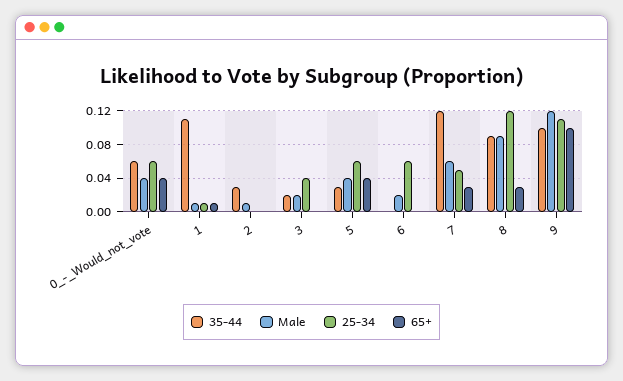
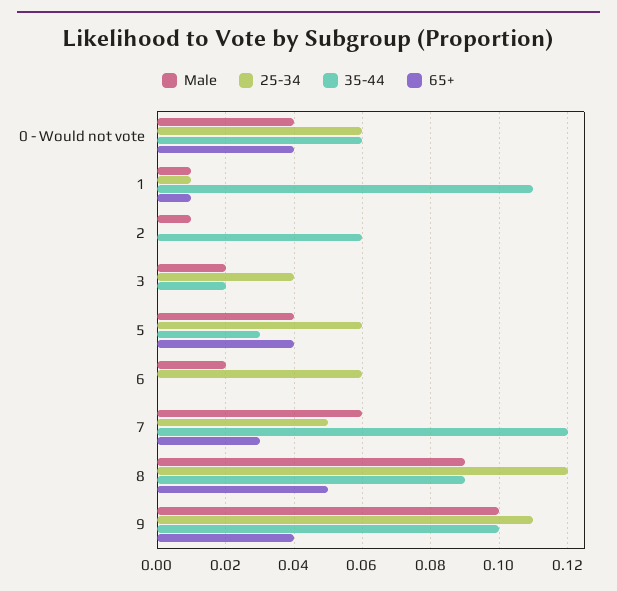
35-44, 2: 0.03 -> 0.06
65+, 8: 0.03 -> 0.05
Male, 9: 0.12 -> 0.1
65+, 9: 0.1 -> 0.04

